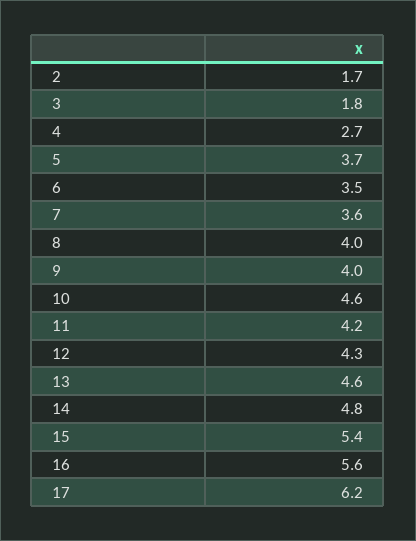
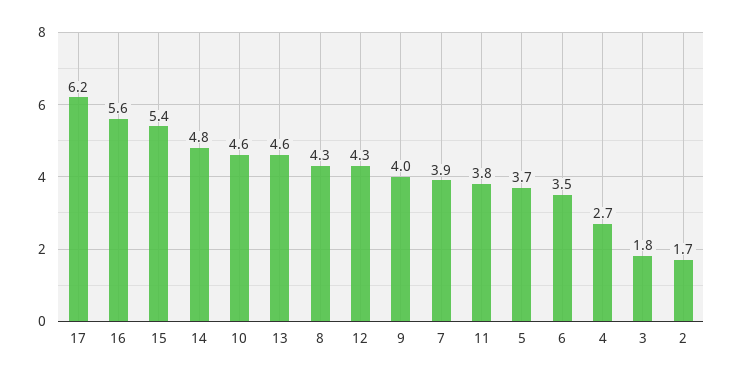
7: 3.6 -> 3.9
8: 4 -> 4.3
11: 4.2 -> 3.8

